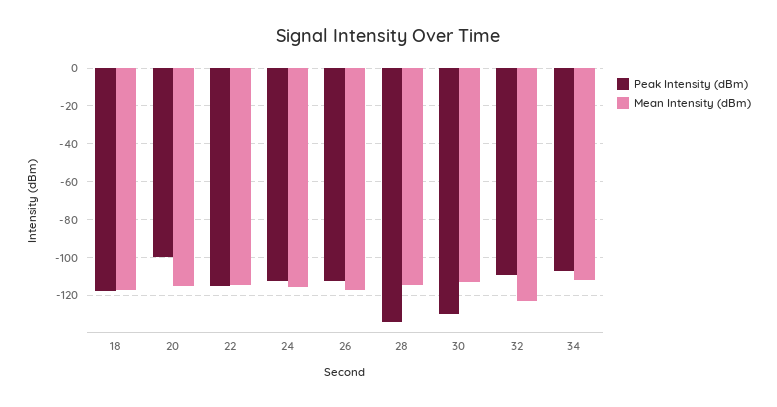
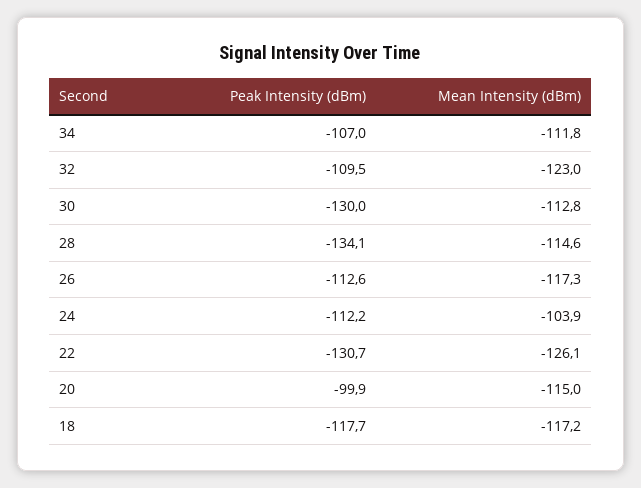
Peak Intensity (dBm), 22: -115 -> -130.7
Mean Intensity (dBm), 22: -115 -> -126.1
Mean Intensity (dBm), 24: -115 -> -103.9

